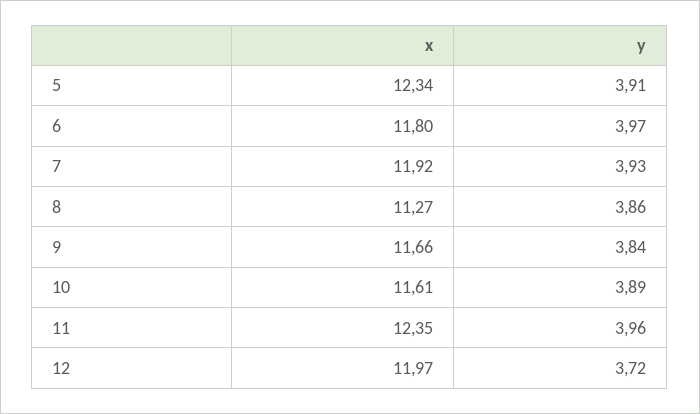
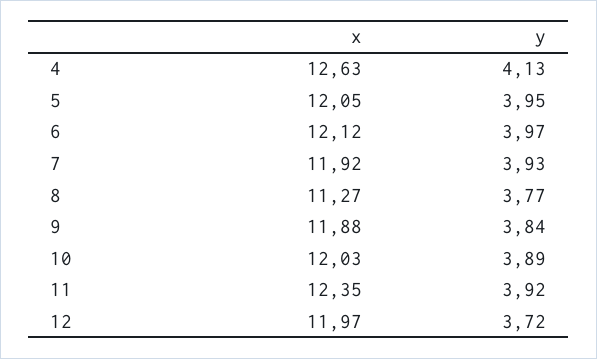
x, 5: 12.34 -> 12.05
y, 5: 3.91 -> 3.95
x, 6: 11.8 -> 12.12
y, 8: 3.86 -> 3.77
x, 9: 11.66 -> 11.88
x, 10: 11.61 -> 12.03
y, 11: 3.96 -> 3.92
x, 4: none -> 12.63
y, 4: none -> 4.13

